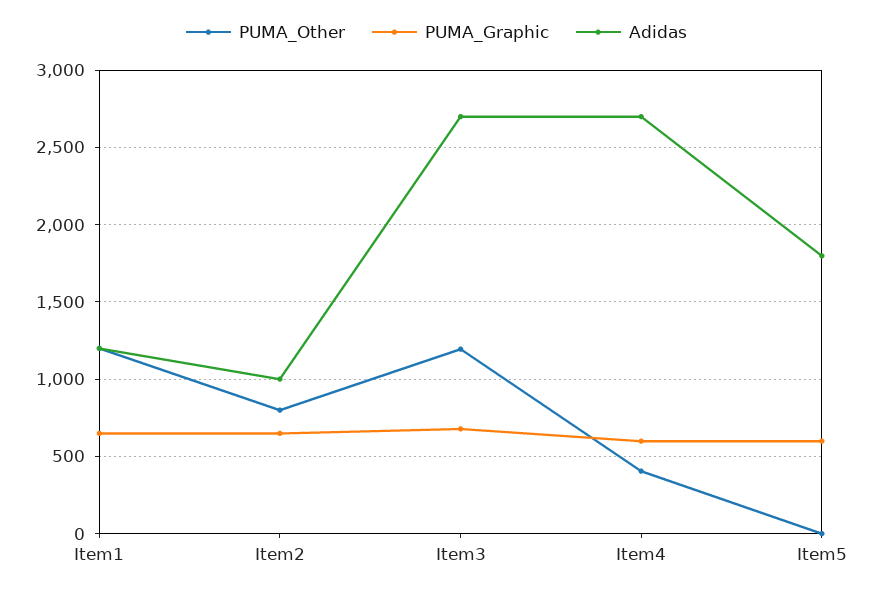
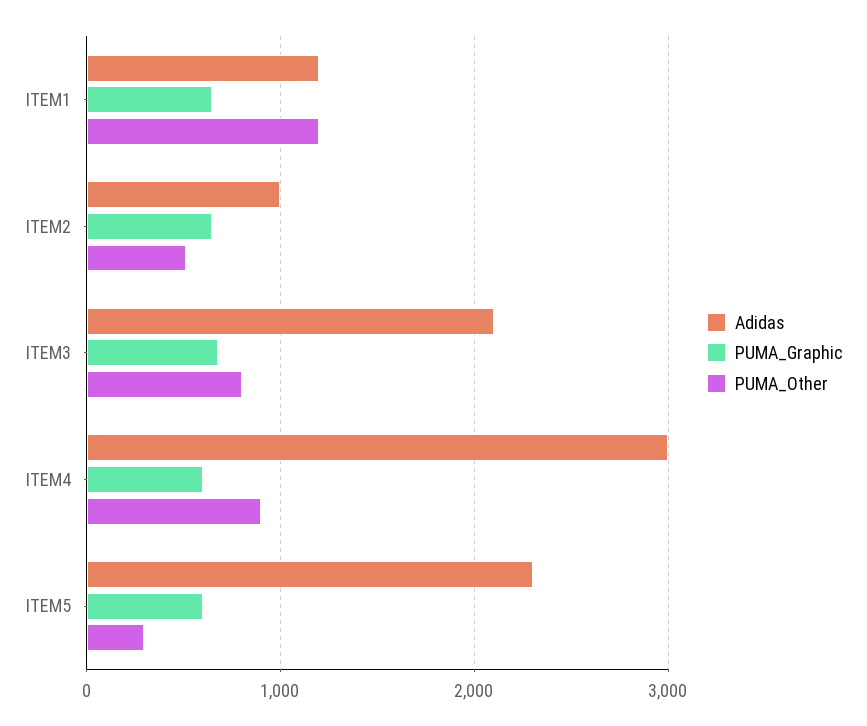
PUMA_Other, Item2: 800 -> 500
PUMA_Other, Item3: 1200 -> 800
Adidas, Item3: 2700 -> 2100
PUMA_Other, Item4: 400 -> 900
Adidas, Item4: 2700 -> 3000
PUMA_Other, Item5: 0 -> 300
Adidas, Item5: 1800 -> 2300

